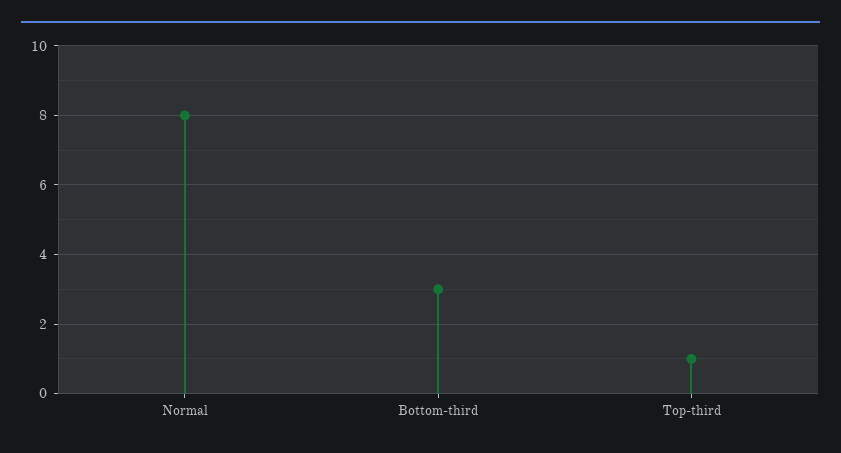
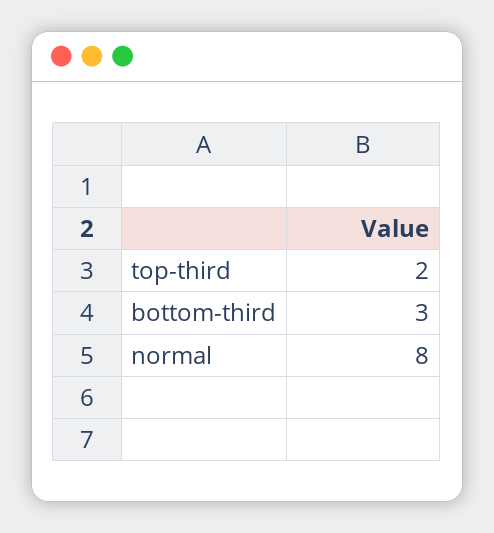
Top-third: 1 -> 2

